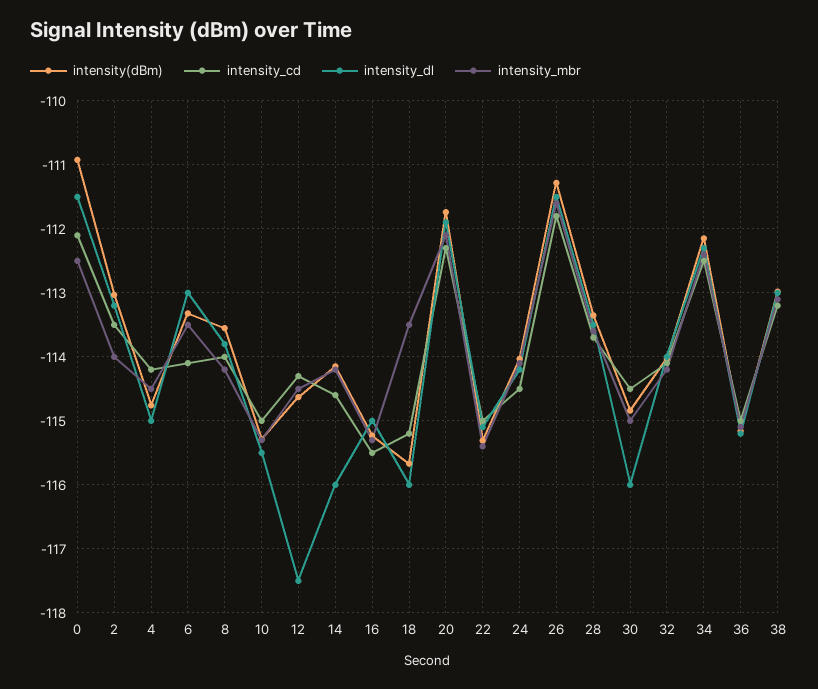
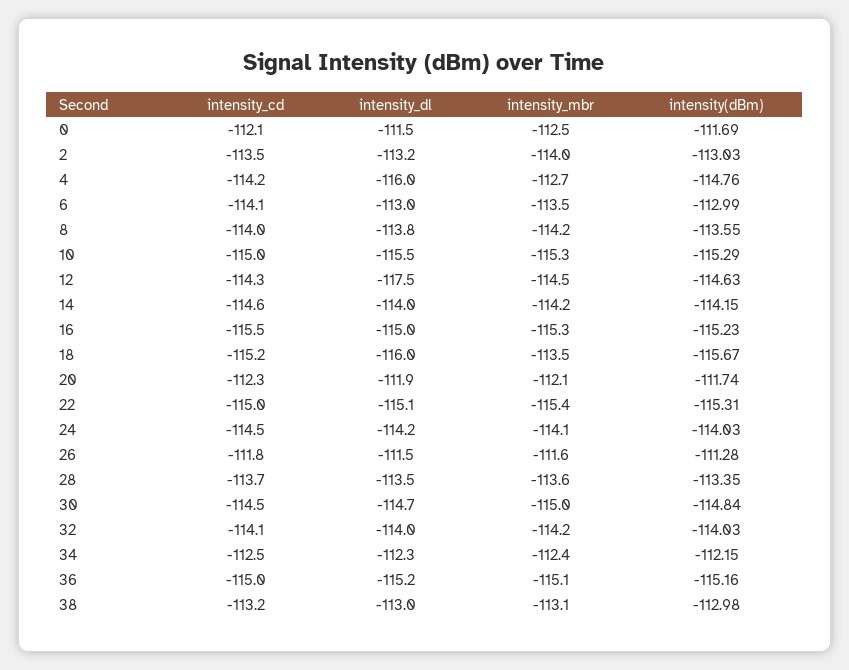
intensity(dBm), 0: -110.9 -> -111.69
intensity_dl, 4: -115 -> -116
intensity_mbr, 4: -114.5 -> -112.7
intensity(dBm), 6: -113.3 -> -112.99
intensity_dl, 14: -116 -> -114
intensity_dl, 30: -116 -> -114.7

